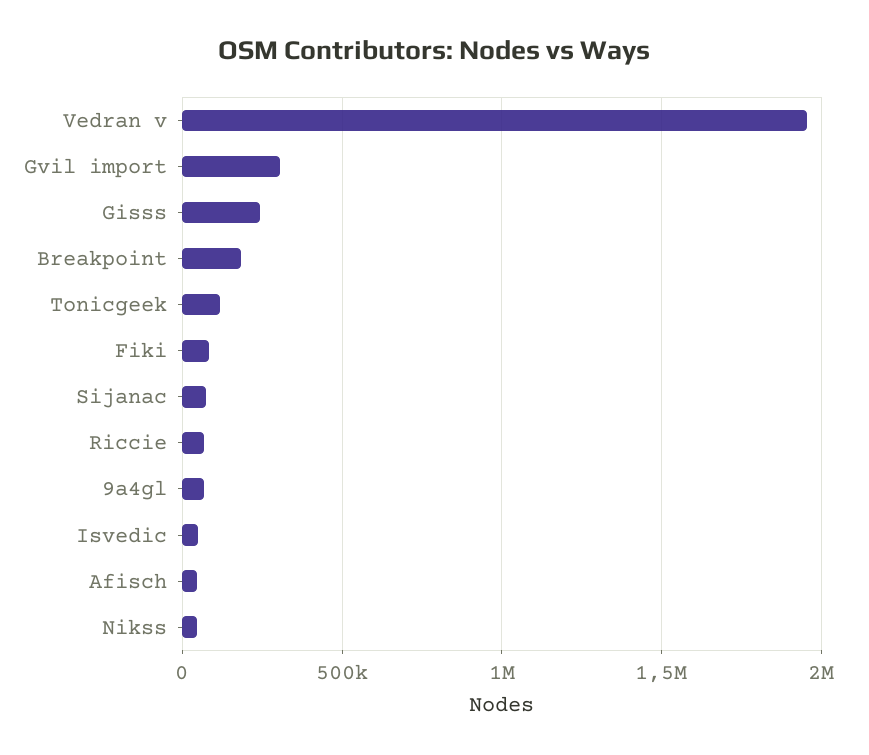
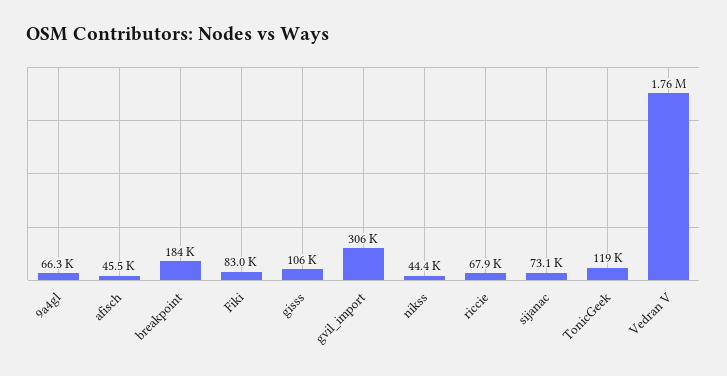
Vedran v: 1950000 -> 1760000
Gisss: 250000 -> 106000
Isvedic: 50000 -> none

